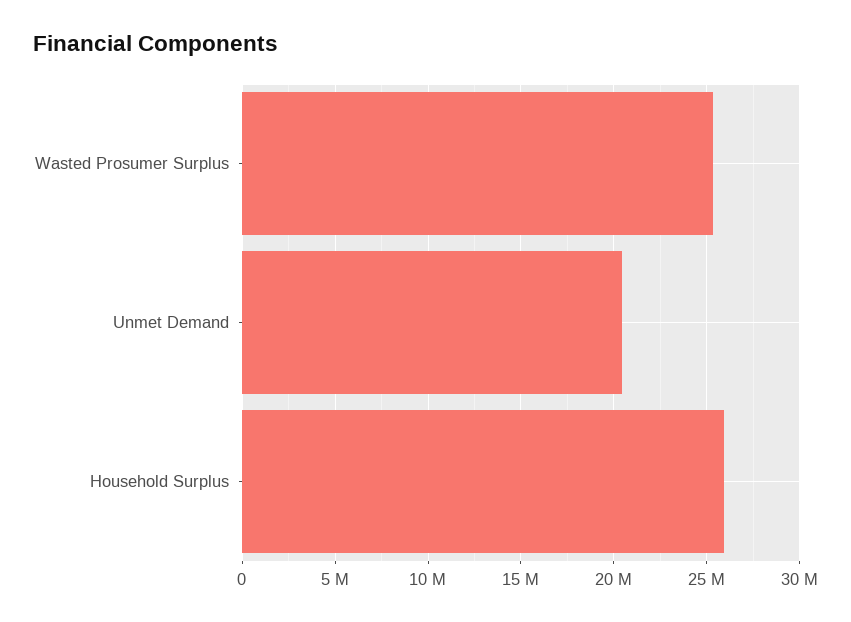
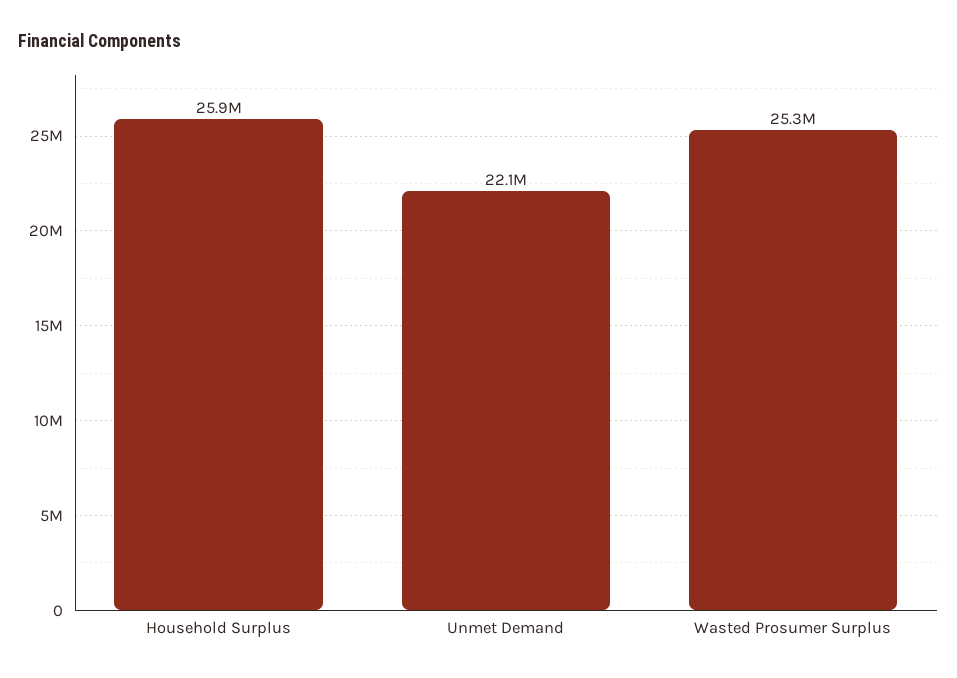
Unmet Demand: 20500000 -> 22100000

